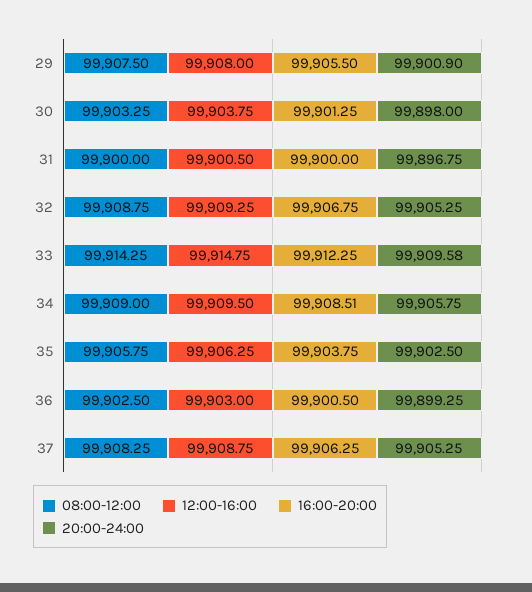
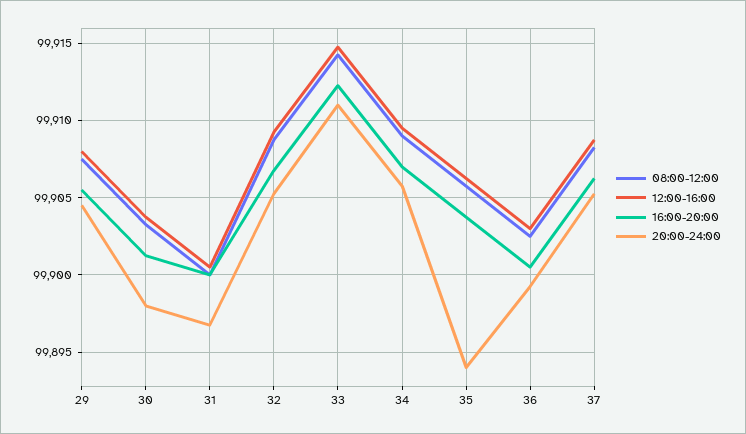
20:00-24:00, 29: 99900.9 -> 99904.5
20:00-24:00, 33: 99909.58 -> 99911
16:00-20:00, 34: 99908.51 -> 99907
20:00-24:00, 35: 99902.5 -> 99894

